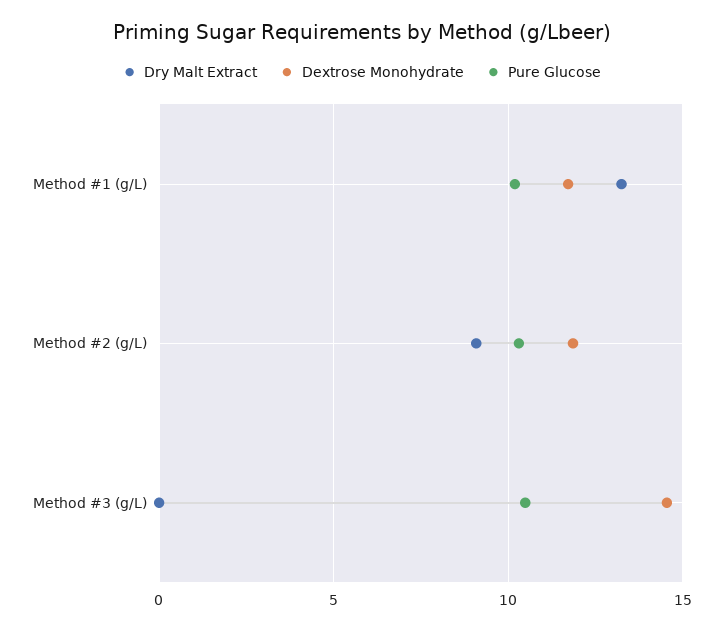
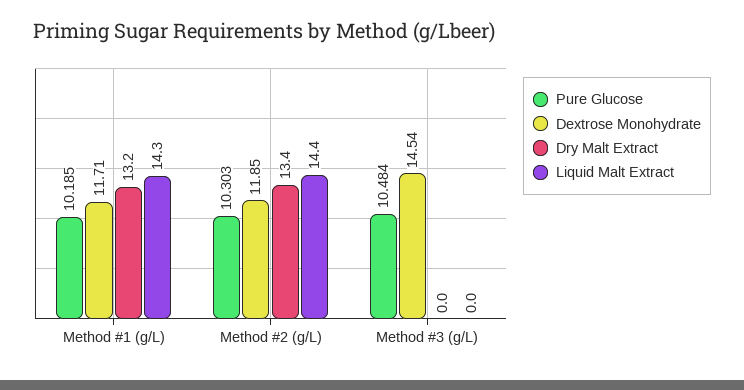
Dry Malt Extract, Method #2 (g/L): 9 -> 13.4
Liquid Malt Extract, Method #1 (g/L): none -> 14.3
Liquid Malt Extract, Method #2 (g/L): none -> 14.4
Liquid Malt Extract, Method #3 (g/L): none -> 0

